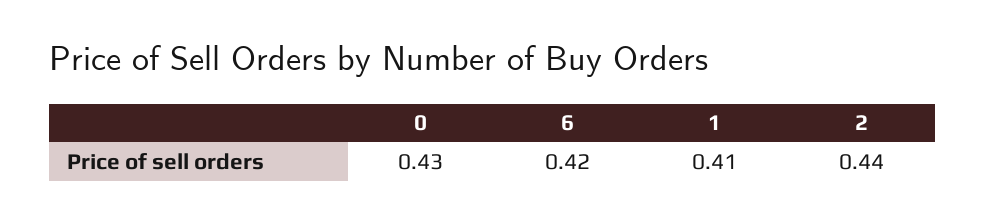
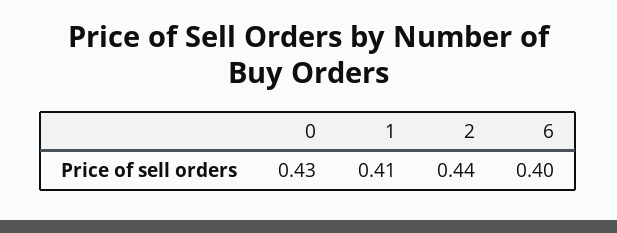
6: 0.42 -> 0.4

